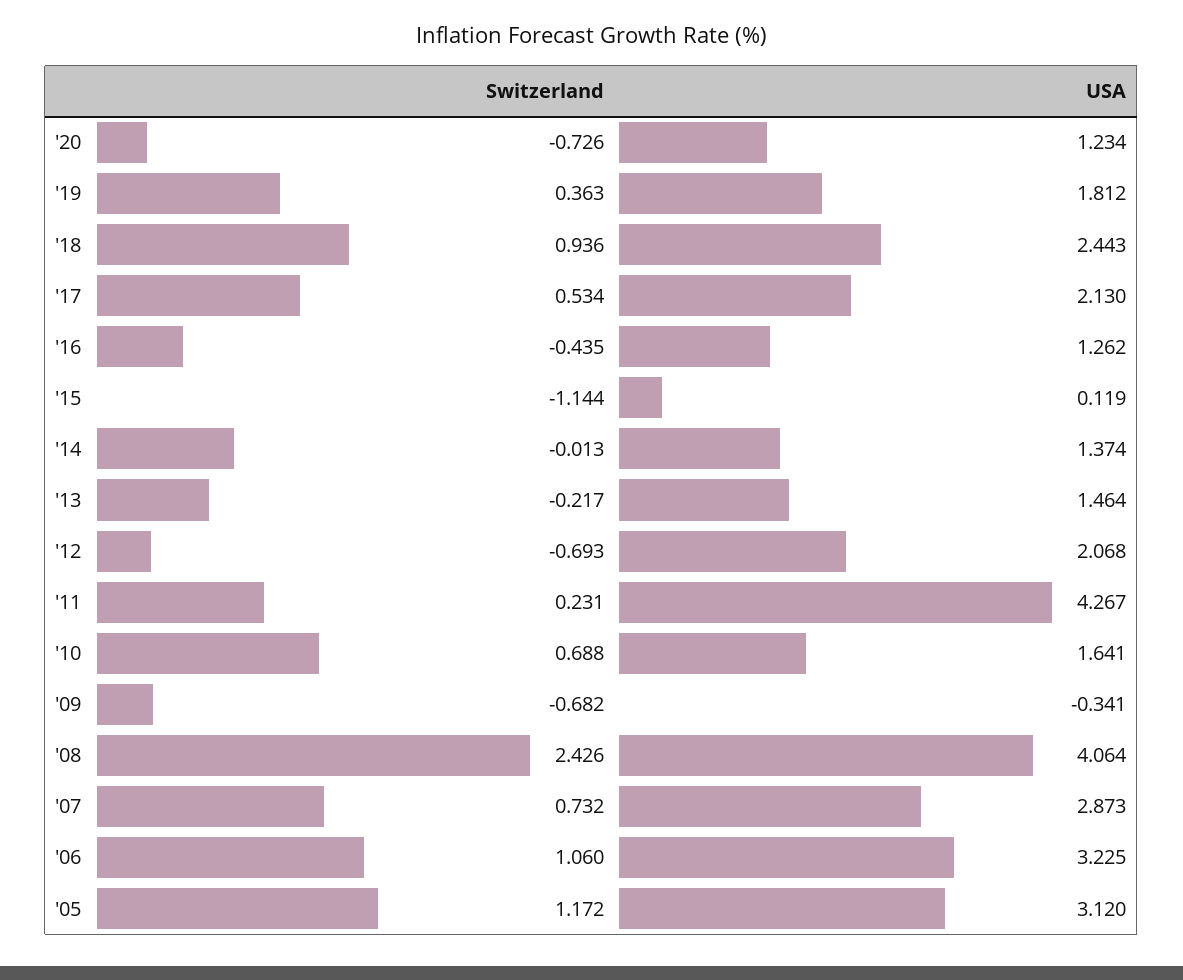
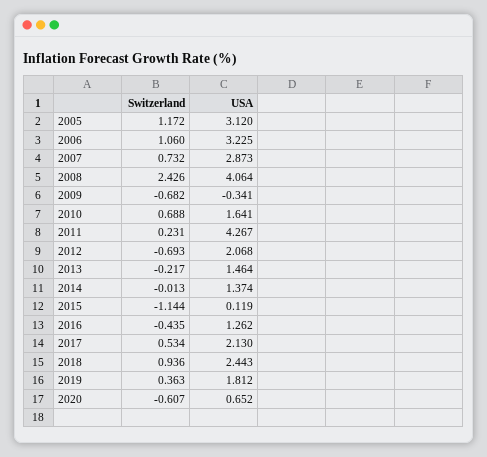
Switzerland, '20: -0.726 -> -0.607
USA, '20: 1.234 -> 0.652

